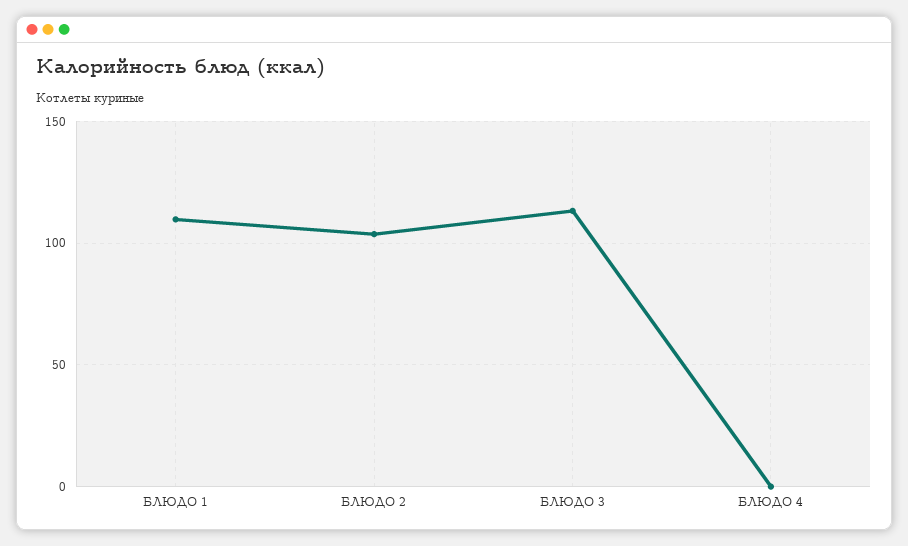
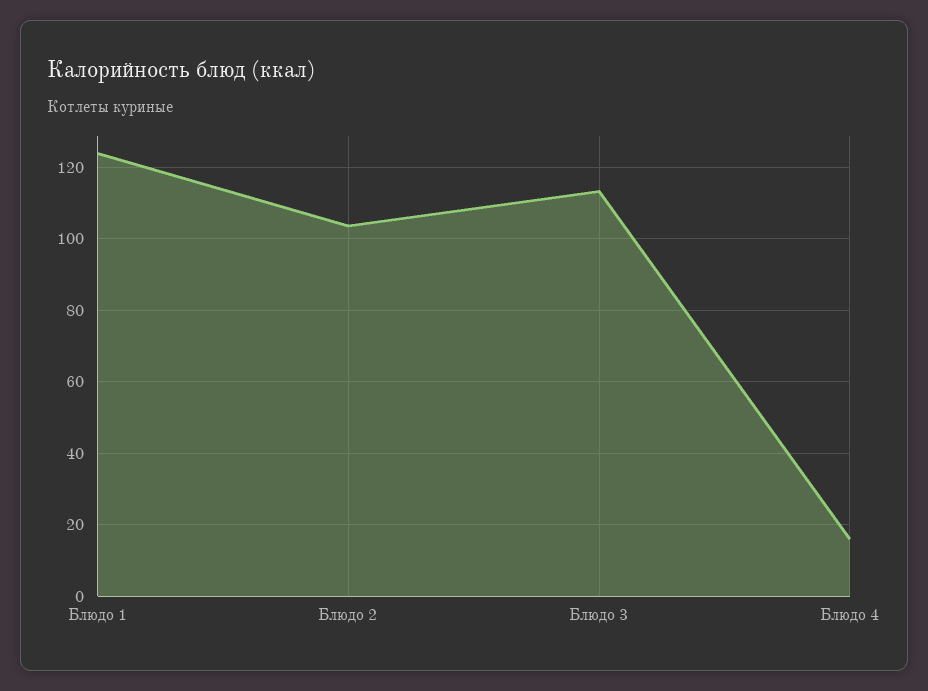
БЛЮДО 1: 110 -> 124
БЛЮДО 4: 0 -> 16

